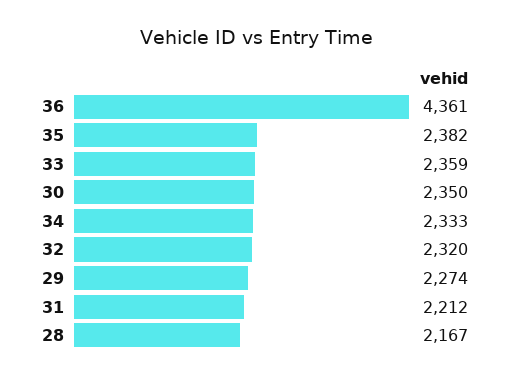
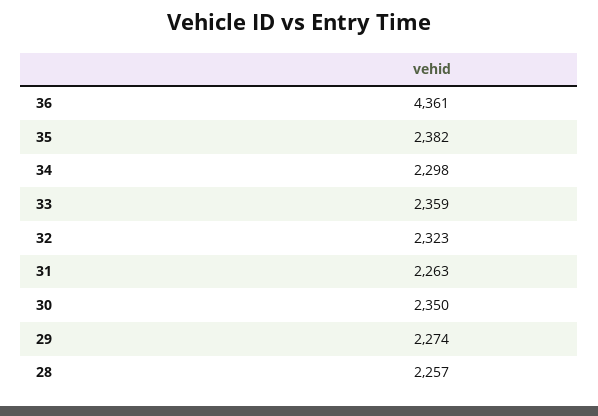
34: 2333 -> 2298
32: 2320 -> 2323
31: 2212 -> 2263
28: 2167 -> 2257

